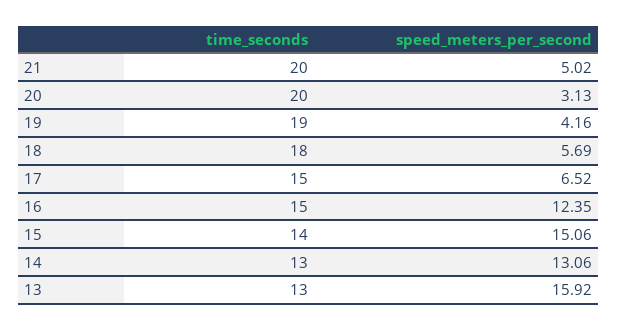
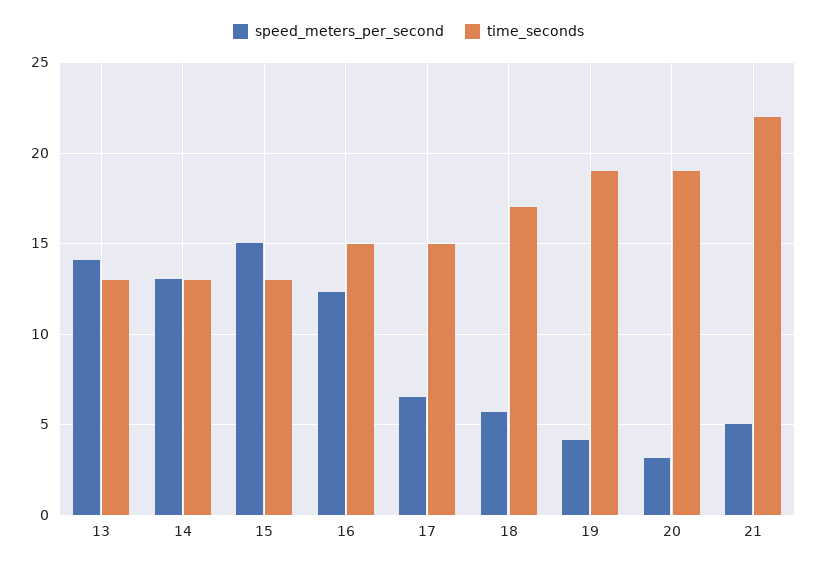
time_seconds, 21: 20 -> 22
time_seconds, 20: 20 -> 19
time_seconds, 18: 18 -> 17
time_seconds, 15: 14 -> 13
speed_meters_per_second, 13: 15.92 -> 14

